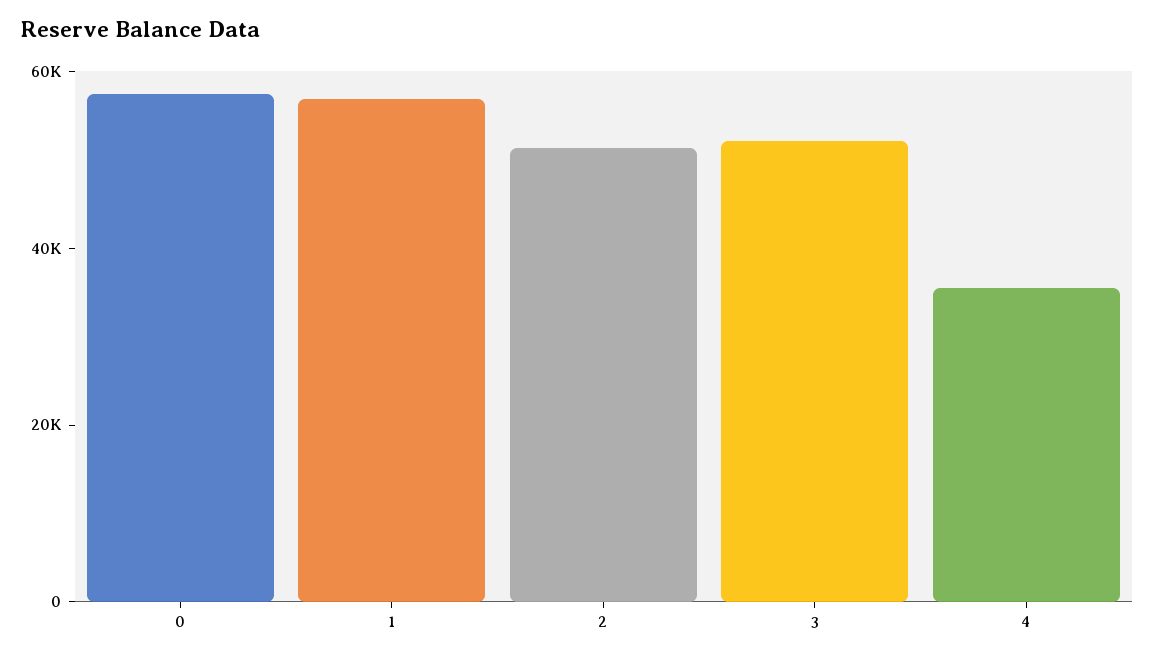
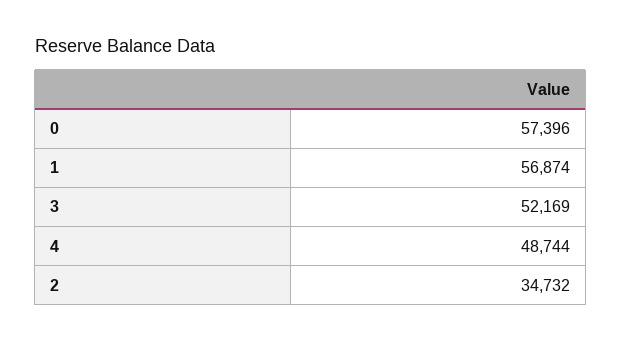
2: 50000 -> 34732
4: 35000 -> 48744

